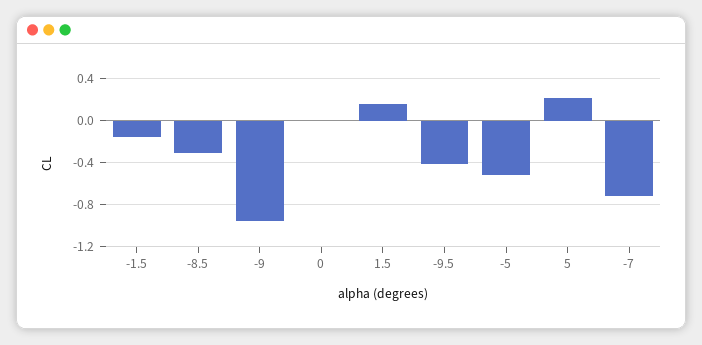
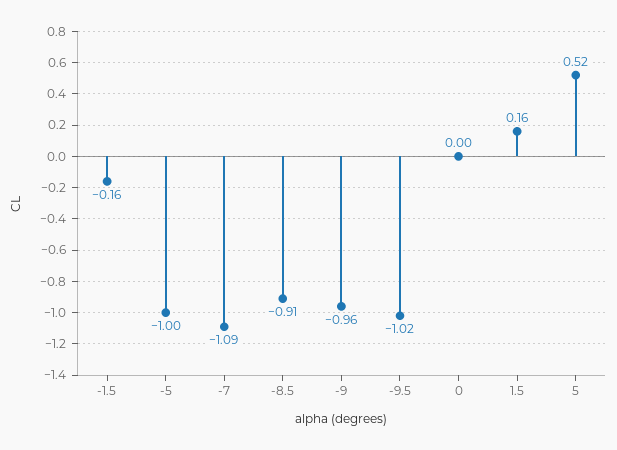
-8.5: -0.3 -> -0.91
-9.5: -0.4 -> -1.02
-5: -0.5 -> -1
5: 0.2 -> 0.52
-7: -0.7 -> -1.09

